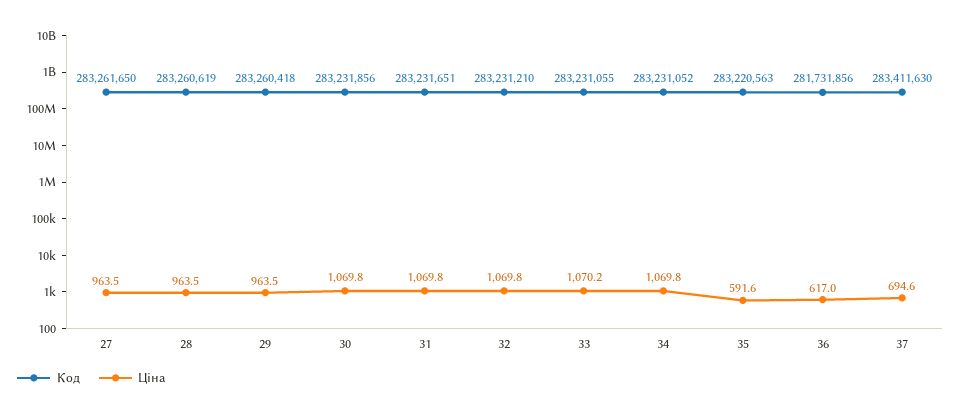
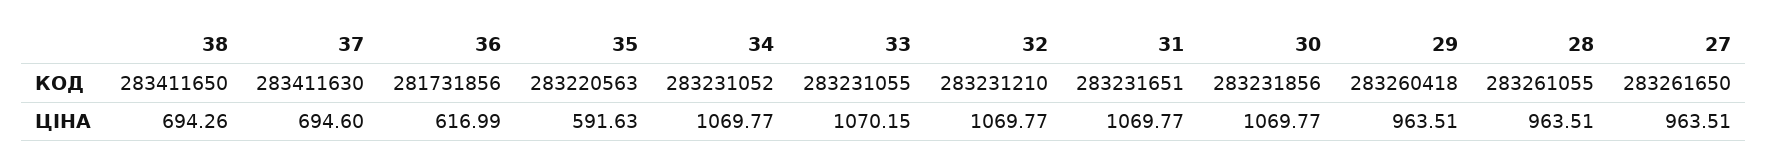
Код, 28: 283260619 -> 283261055
Код, 38: none -> 283411650
Ціна, 38: none -> 694.26

